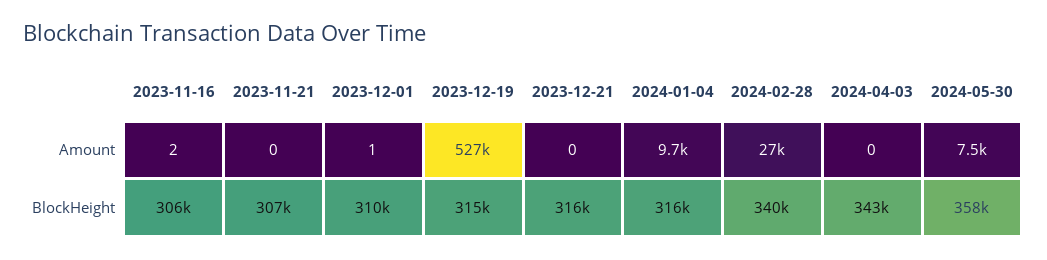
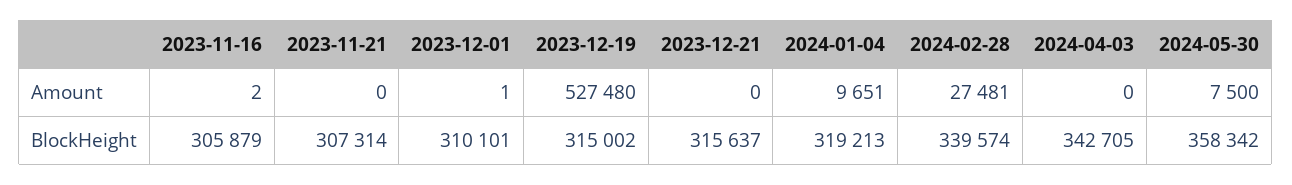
2024-01-04, BlockHeight: 316000 -> 319213

